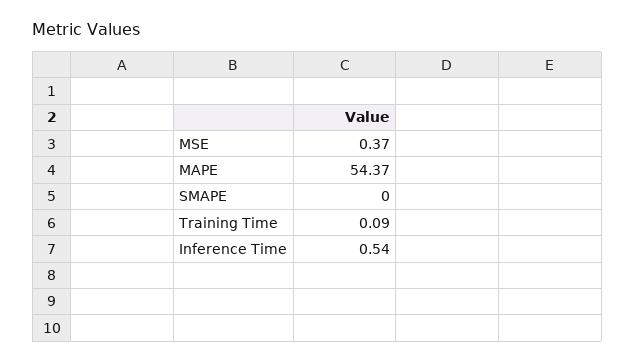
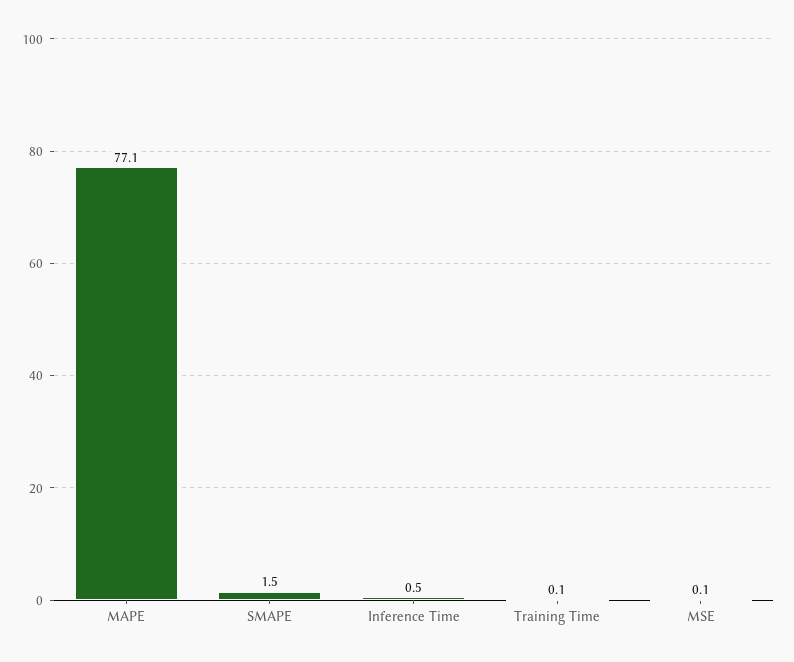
MSE: 0.37 -> 0.1
MAPE: 54.37 -> 77.1
SMAPE: 0 -> 1.5

